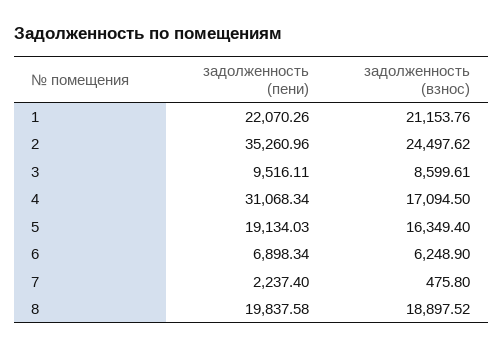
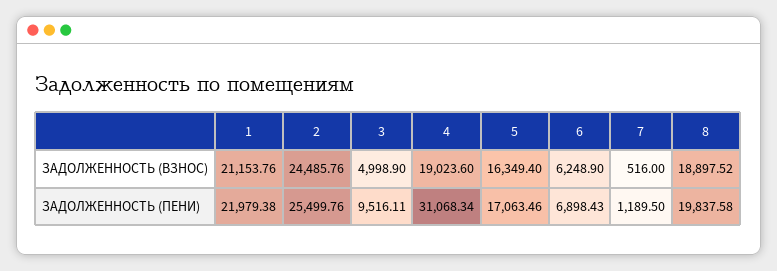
задолженность (пени), 1: 22070.26 -> 21979.38
задолженность (пени), 2: 35260.96 -> 25499.76
задолженность (взнос), 2: 24497.62 -> 24485.76
задолженность (взнос), 3: 8599.61 -> 4998.9
задолженность (взнос), 4: 17094.5 -> 19023.6
задолженность (пени), 5: 19134.03 -> 17063.46
задолженность (пени), 6: 6898.34 -> 6898.43
задолженность (пени), 7: 2237.4 -> 1189.5
задолженность (взнос), 7: 475.8 -> 516

